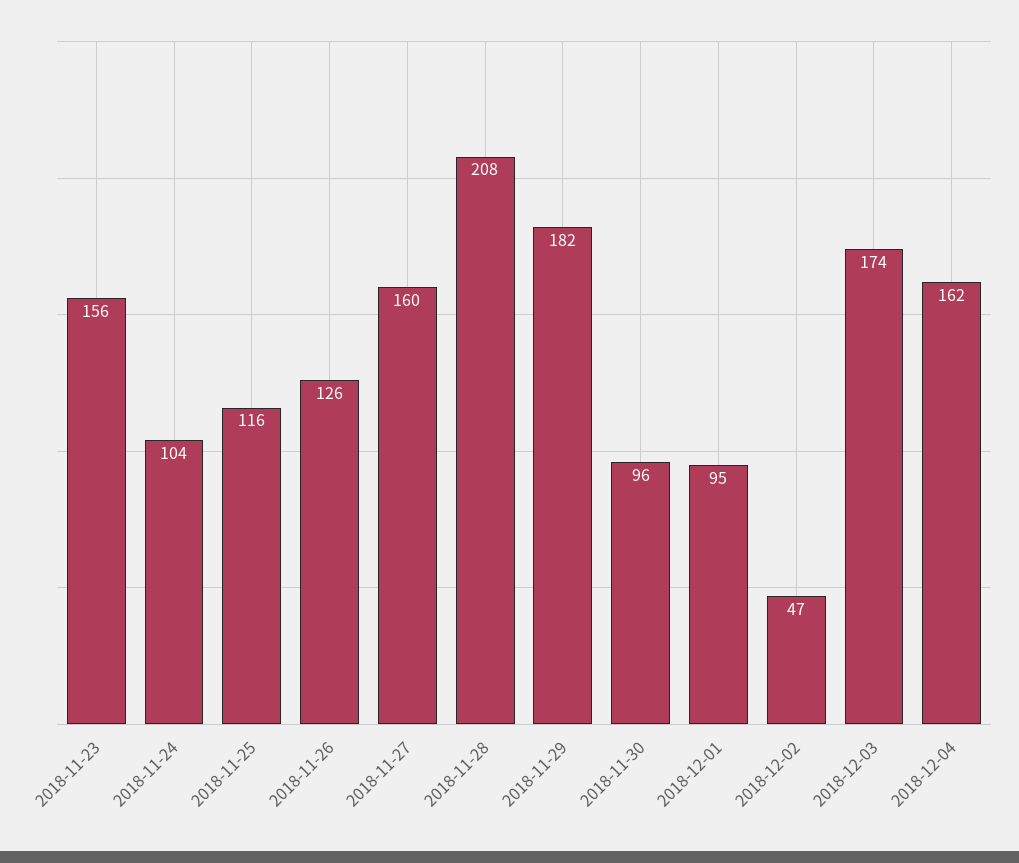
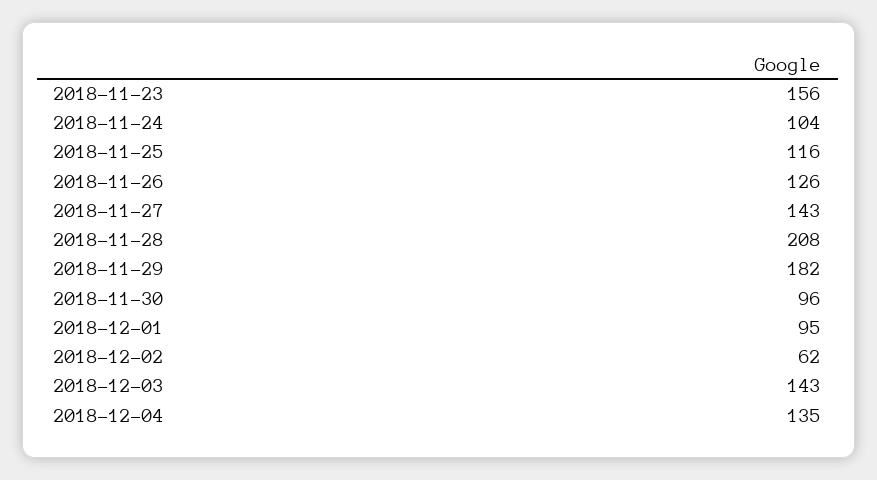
2018-11-27: 160 -> 143
2018-12-02: 47 -> 62
2018-12-03: 174 -> 143
2018-12-04: 162 -> 135

